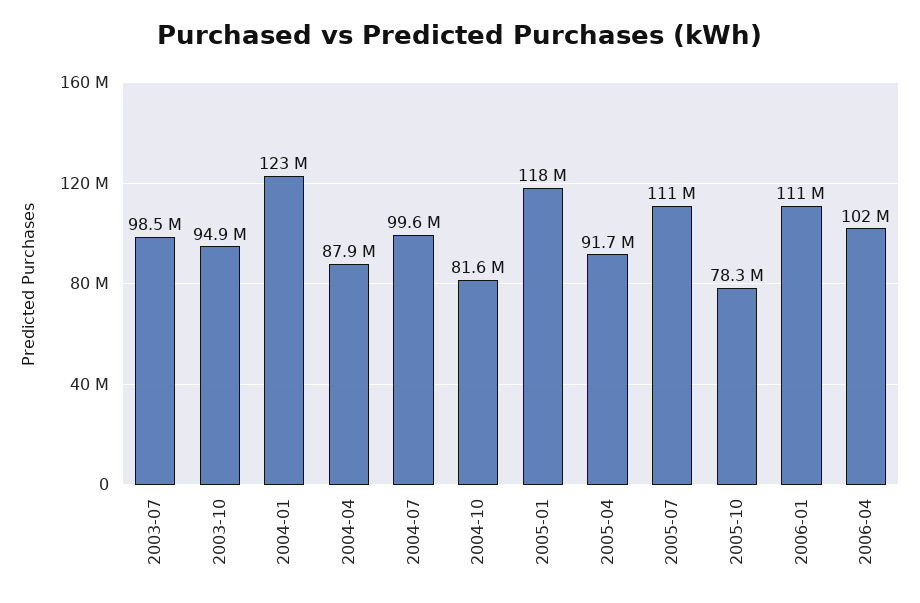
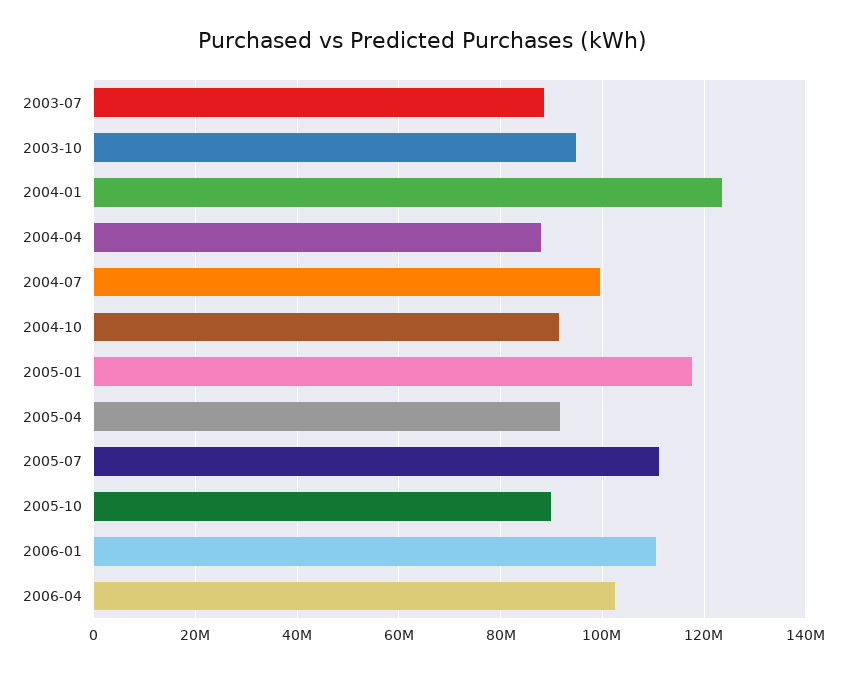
2003-07: 98500000 -> 88000000
2004-10: 81600000 -> 92000000
2005-10: 78300000 -> 90000000

